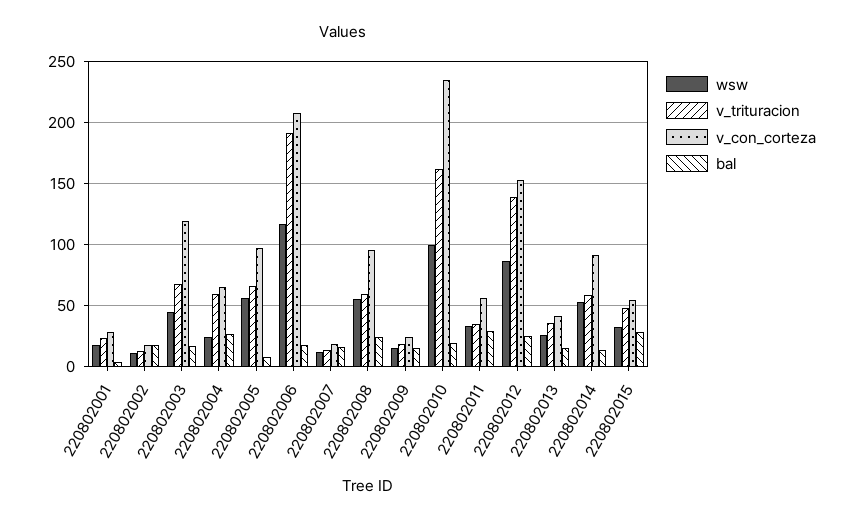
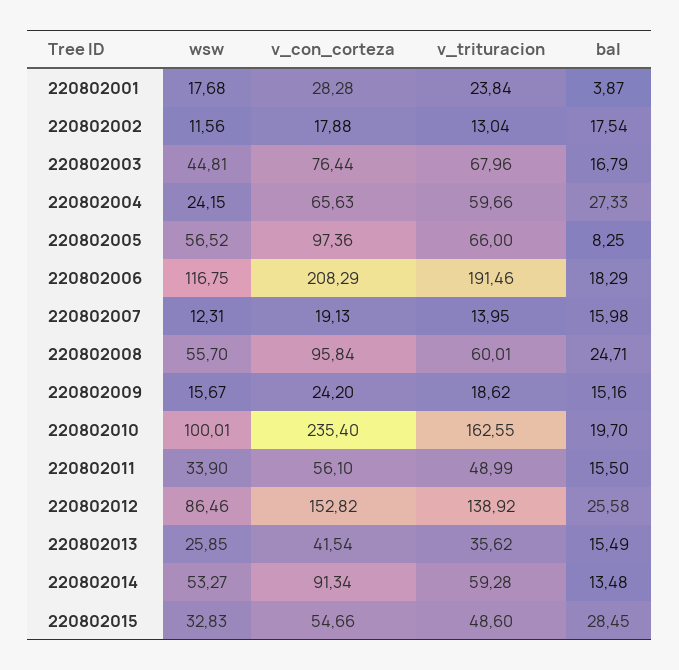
v_con_corteza, 220802003: 120 -> 76.44
v_trituracion, 220802011: 35 -> 48.99
bal, 220802011: 30 -> 15.5

